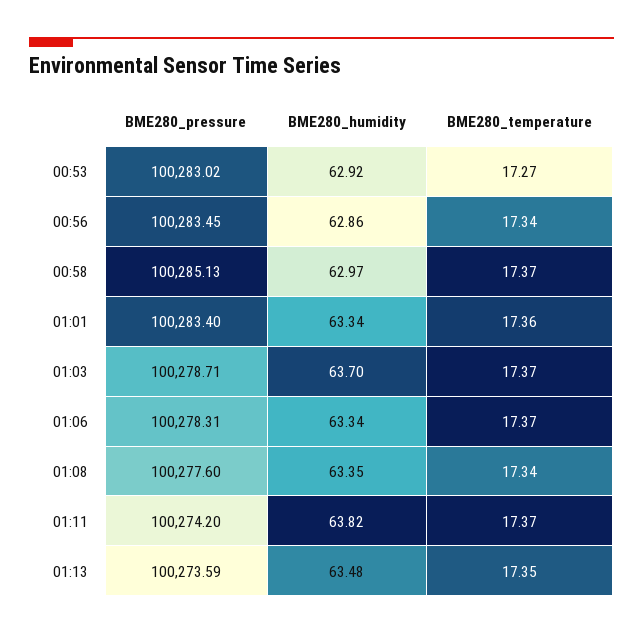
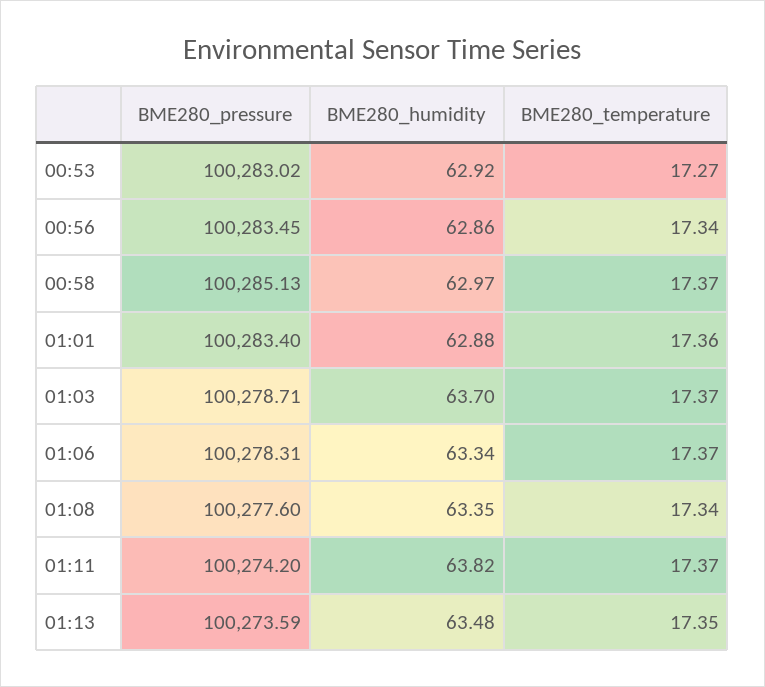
BME280_humidity, 01:01: 63.34 -> 62.88

